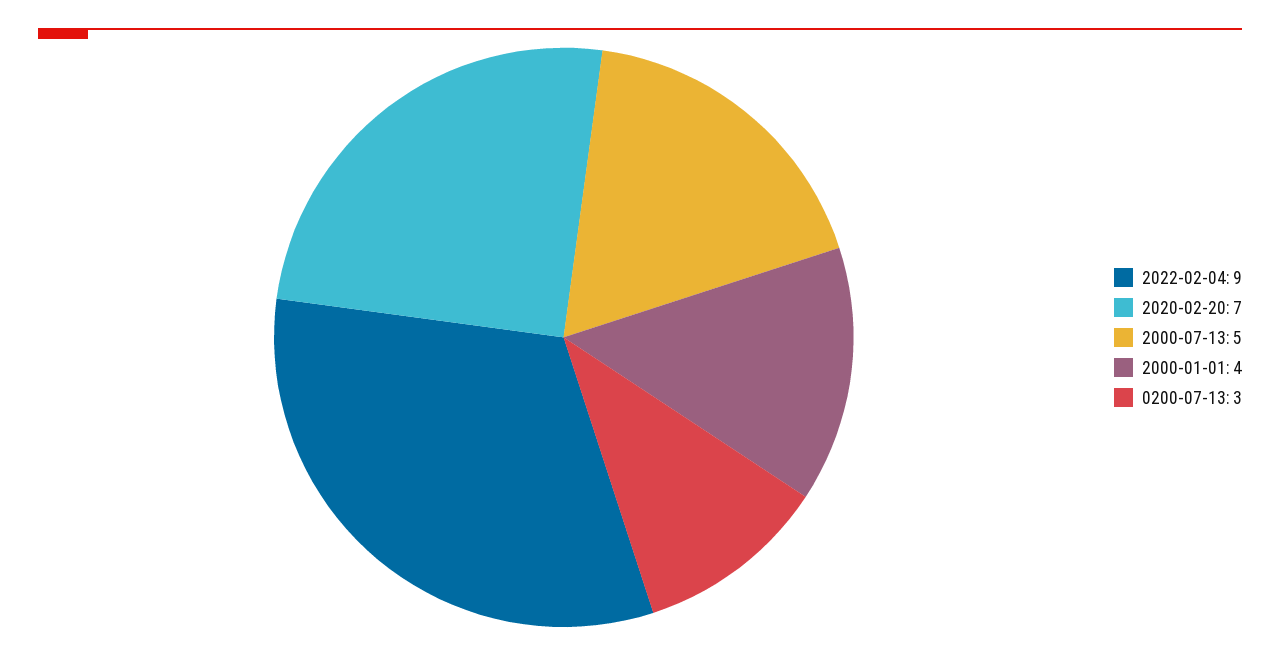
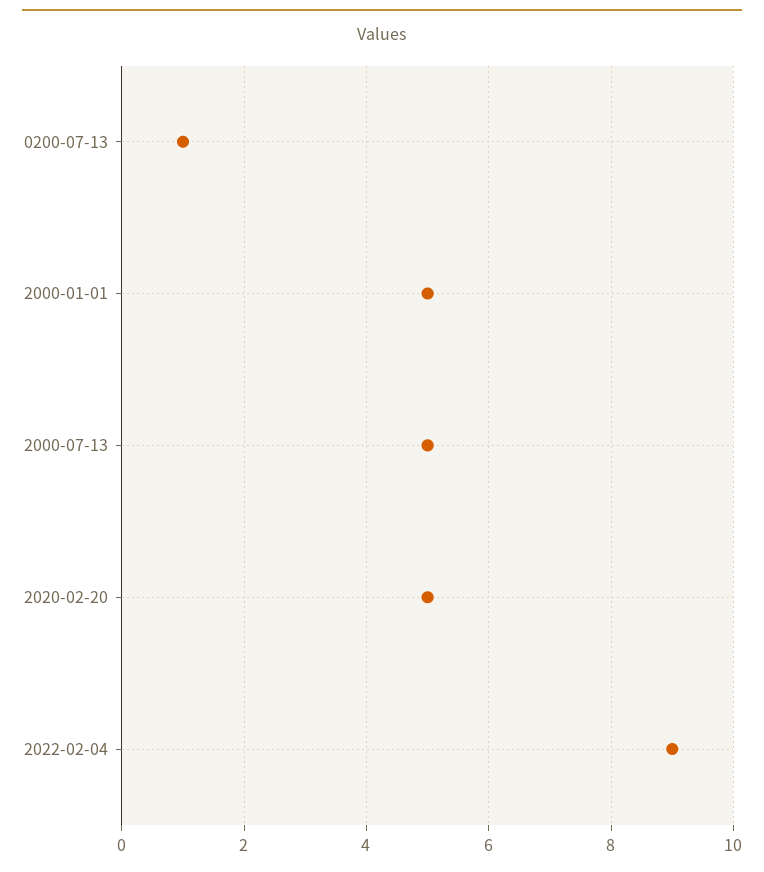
2020-02-20: 7 -> 5
2000-01-01: 4 -> 5
0200-07-13: 3 -> 1

